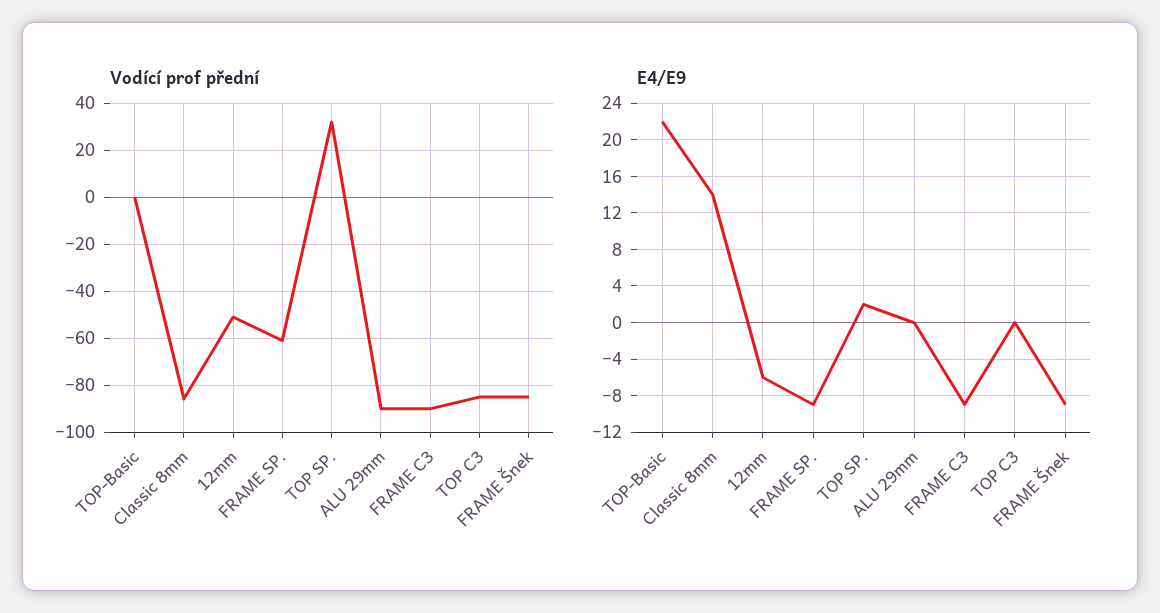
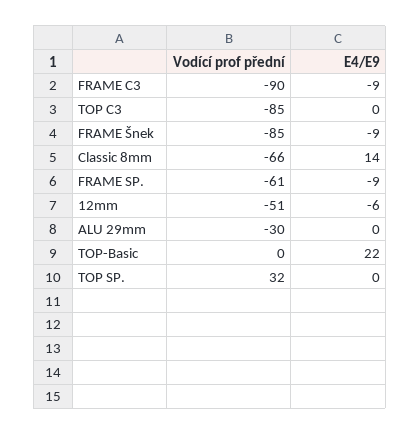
Vodící prof přední, Classic 8mm: -85 -> -66
Vodící prof přední, ALU 29mm: -90 -> -30
E4/E9, TOP SP.: 2 -> 0

